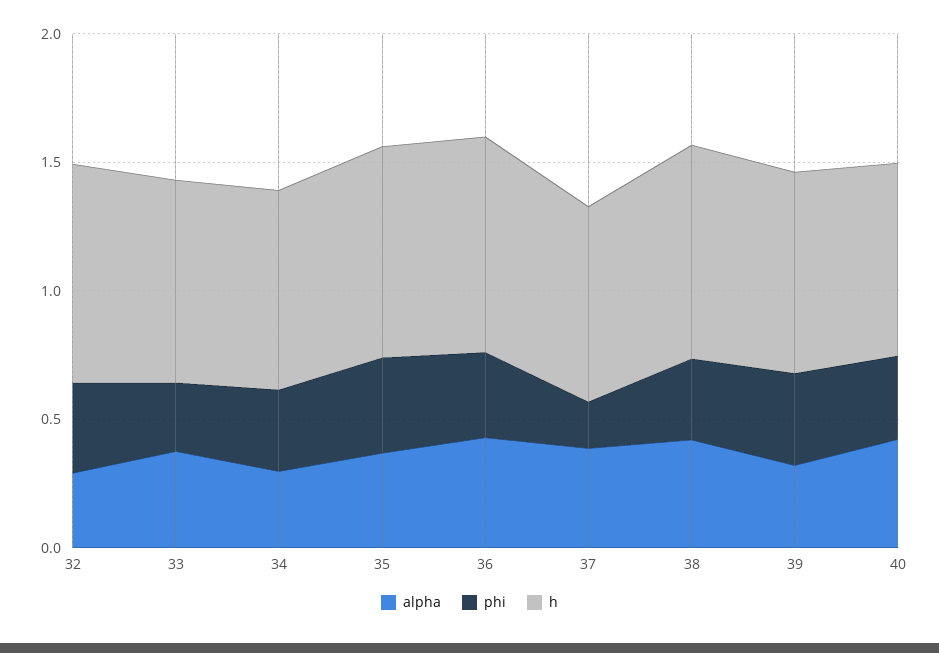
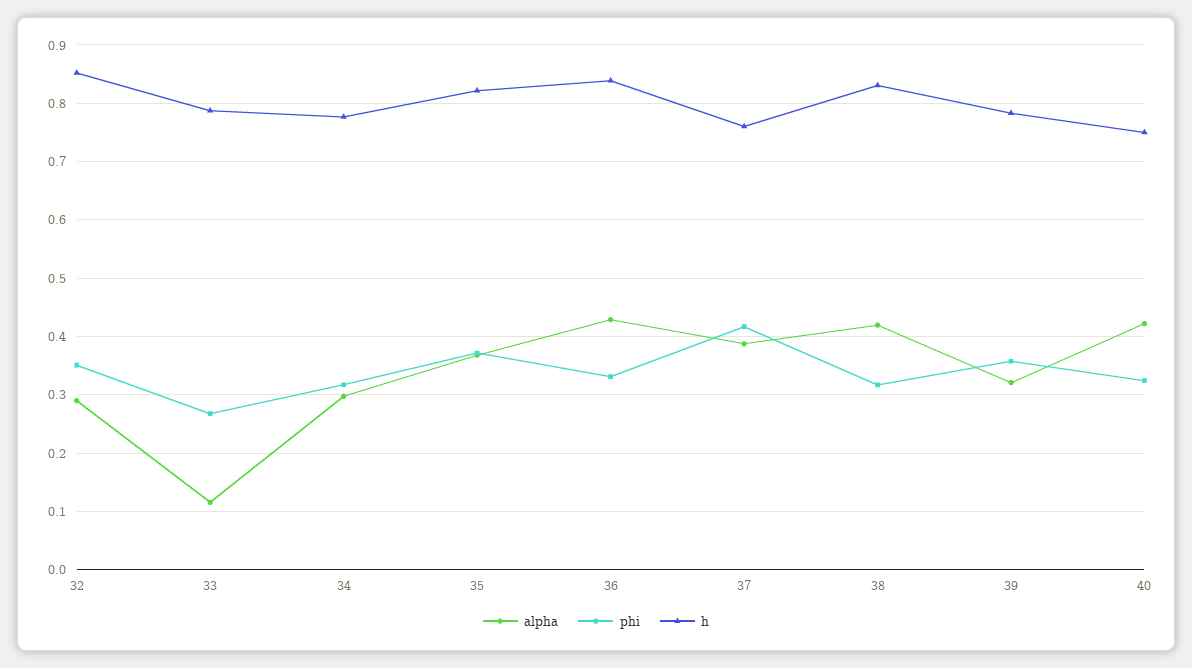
alpha, 33: 0.4 -> 0.12
phi, 37: 0.2 -> 0.42

